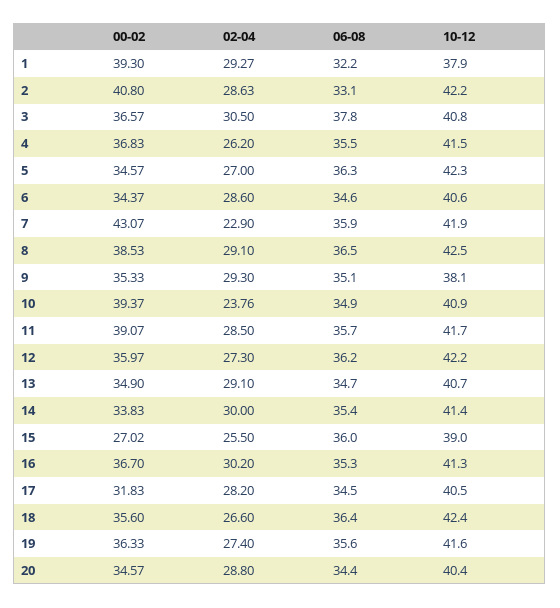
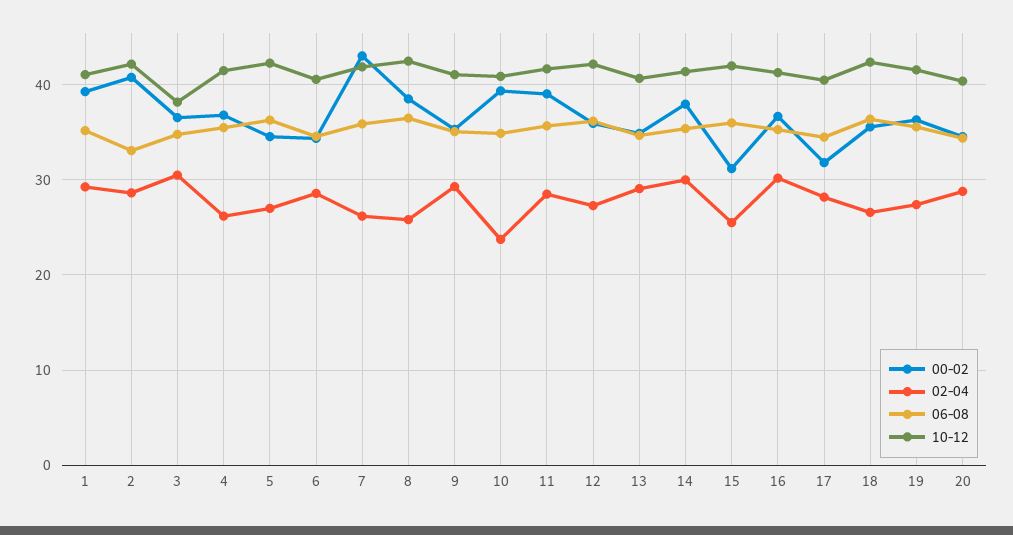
06-08, 1: 32.2 -> 35
10-12, 1: 37.9 -> 41
06-08, 3: 37.8 -> 35
10-12, 3: 40.8 -> 38
02-04, 7: 22.9 -> 26
02-04, 8: 29.1 -> 26
10-12, 9: 38.1 -> 41
00-02, 14: 33.83 -> 38
00-02, 15: 27.02 -> 31
10-12, 15: 39 -> 42

